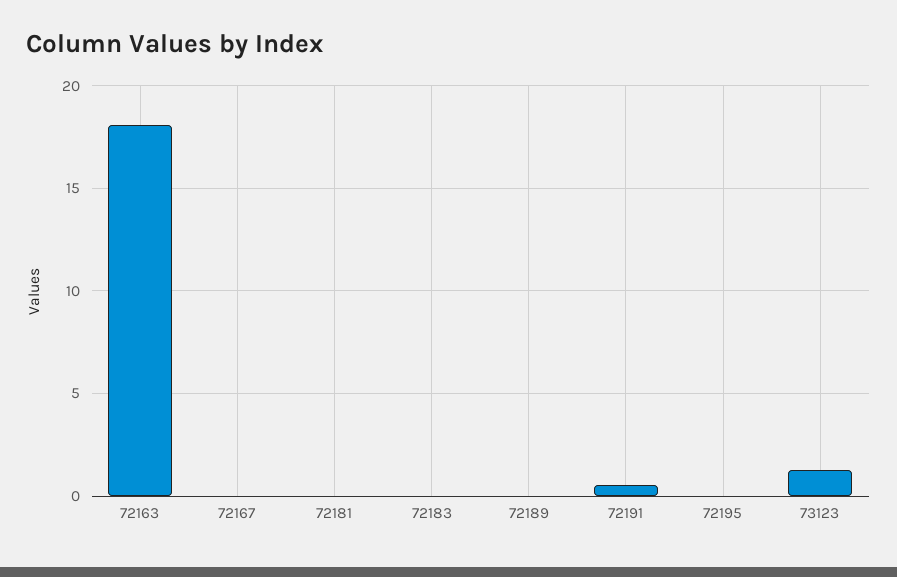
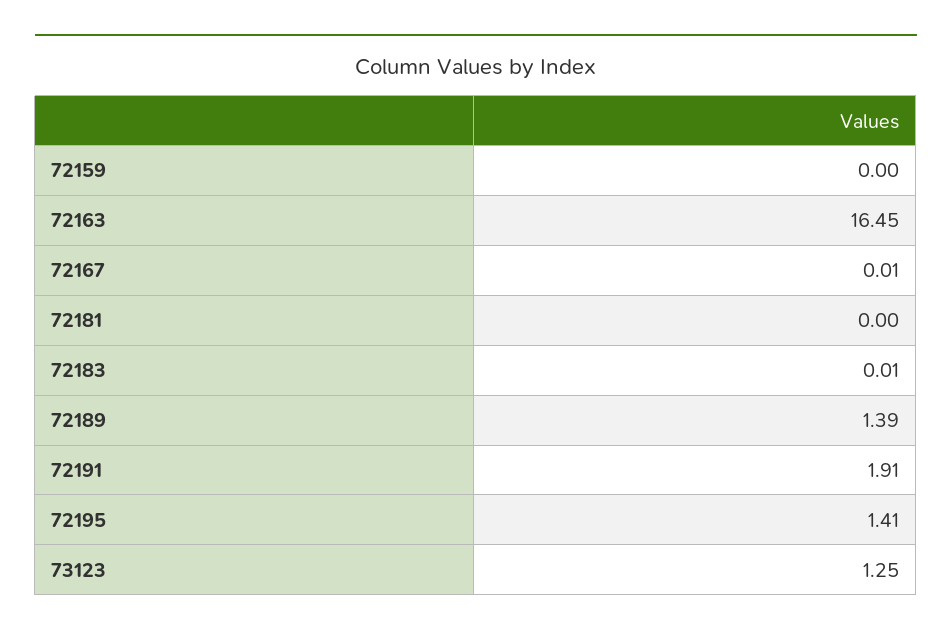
72163: 18 -> 16.45
72189: 0 -> 1.39
72191: 0.5 -> 1.91
72195: 0 -> 1.41
72159: none -> 0

